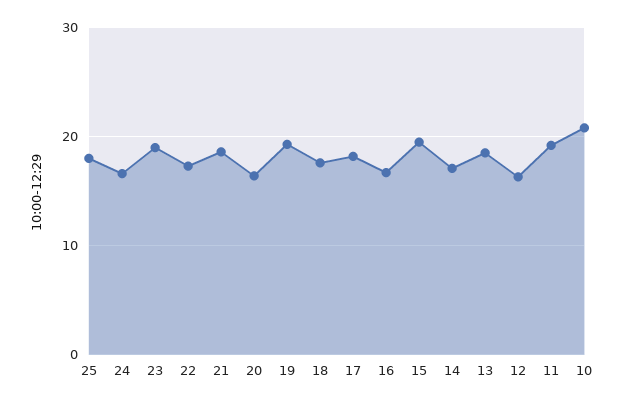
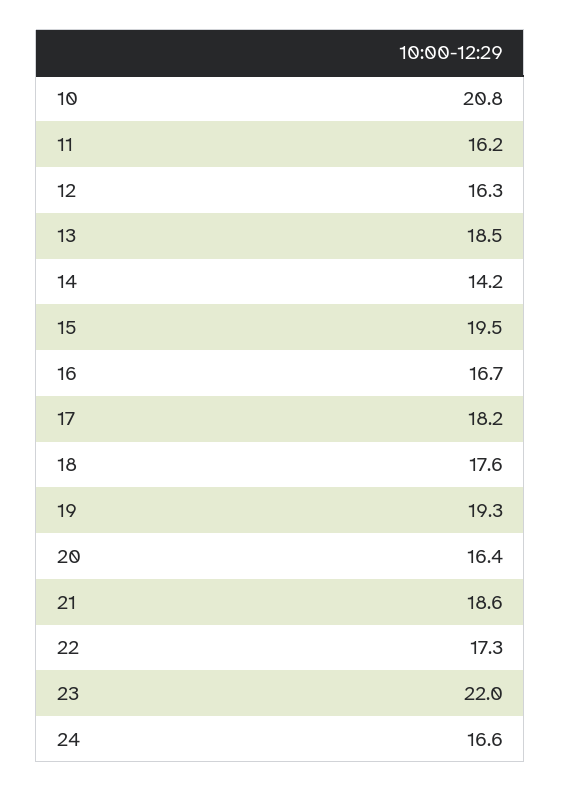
25: 18 -> none
23: 19 -> 22
14: 17 -> 14.2
11: 19 -> 16.2

